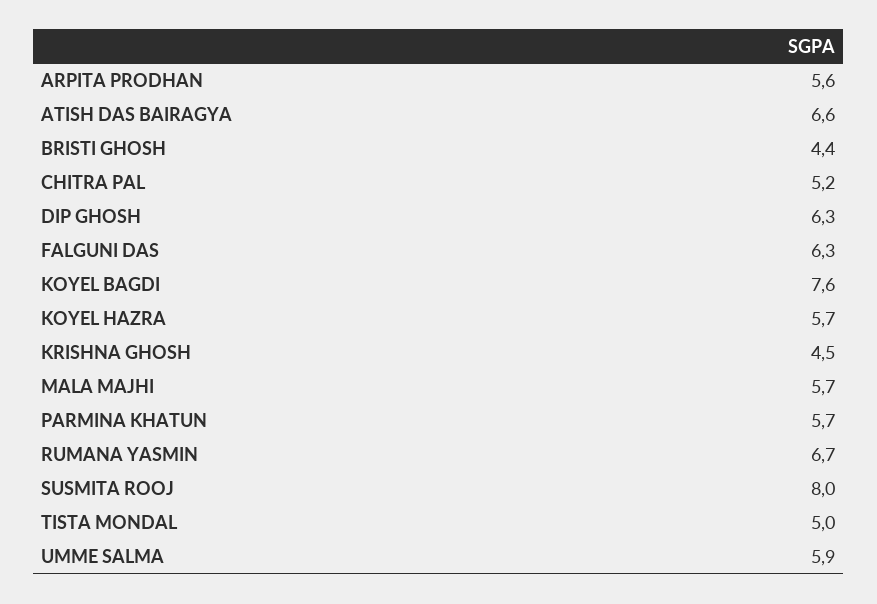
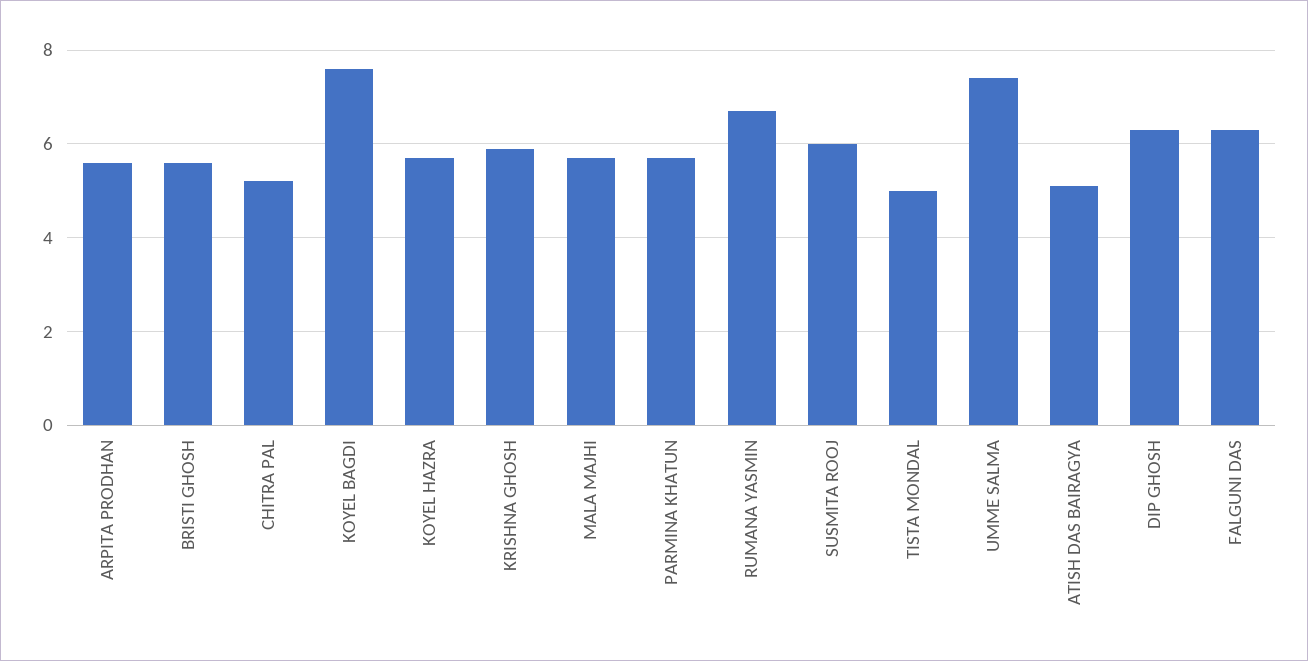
ATISH DAS BAIRAGYA: 6.6 -> 5
BRISTI GHOSH: 4.4 -> 5.5
KRISHNA GHOSH: 4.5 -> 6
SUSMITA ROOJ: 8 -> 6
UMME SALMA: 5.9 -> 7.5

